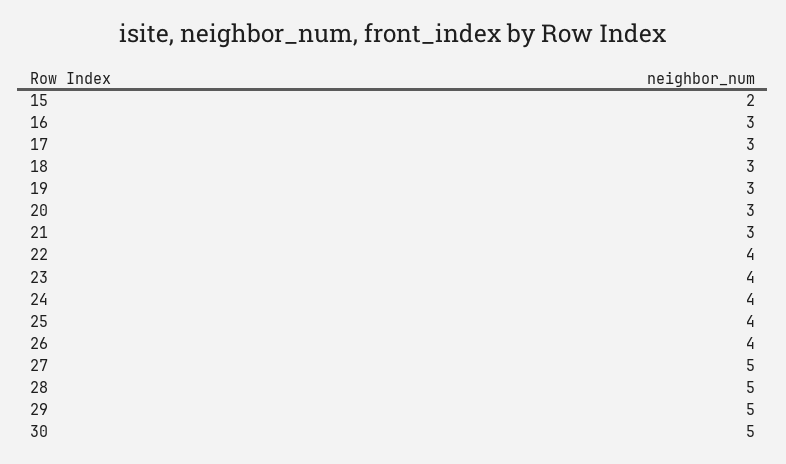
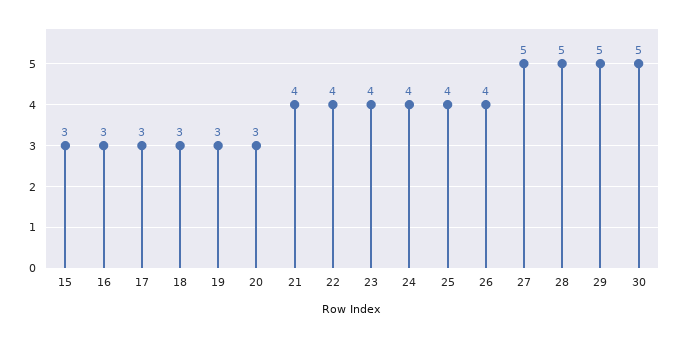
15: 2 -> 3
21: 3 -> 4

